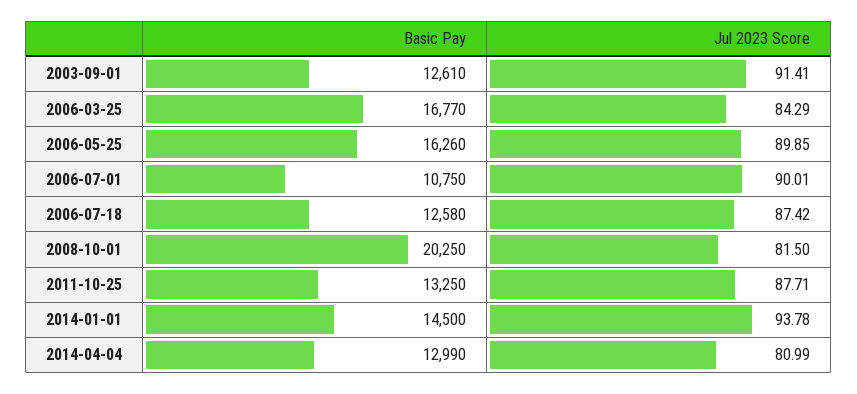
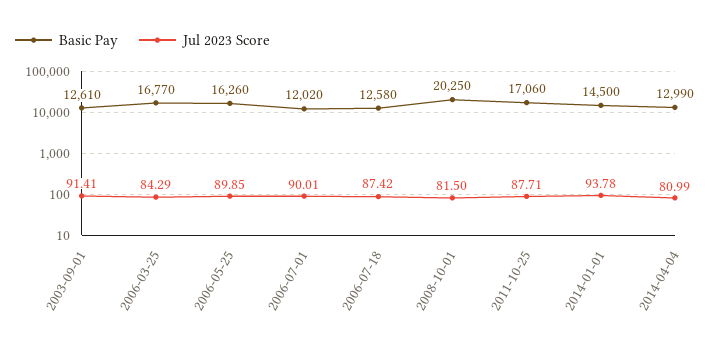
Basic Pay, 2006-07-01: 10750 -> 12020
Basic Pay, 2011-10-25: 13250 -> 17060

